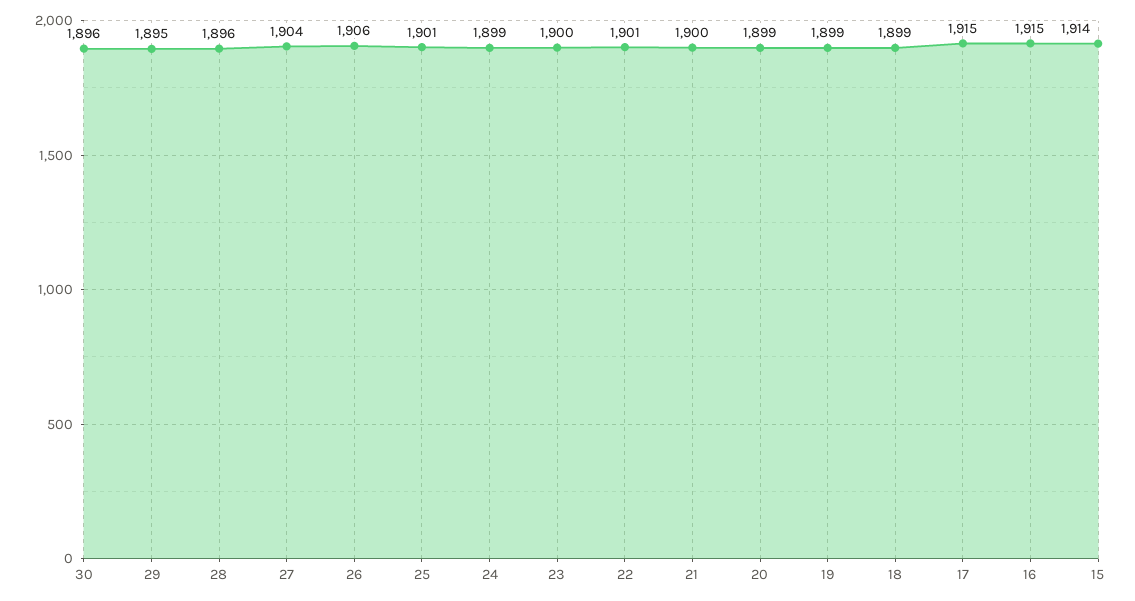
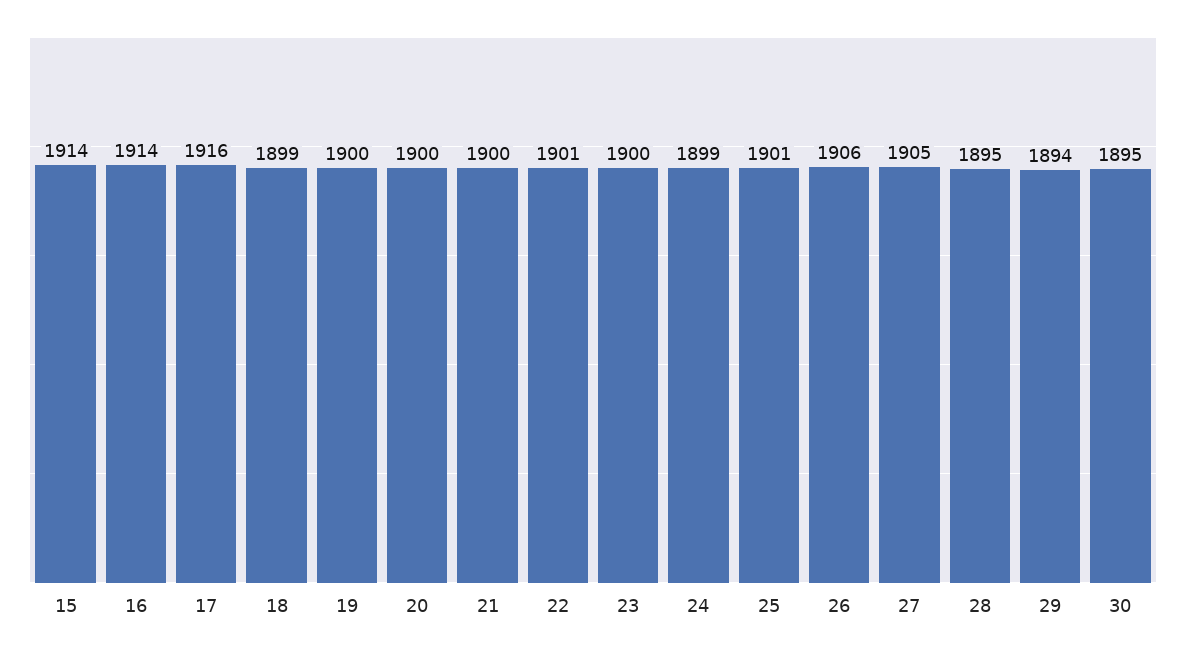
30: 1896 -> 1895
29: 1895 -> 1894
28: 1896 -> 1895
27: 1904 -> 1905
20: 1899 -> 1900
19: 1899 -> 1900
17: 1915 -> 1916
16: 1915 -> 1914

